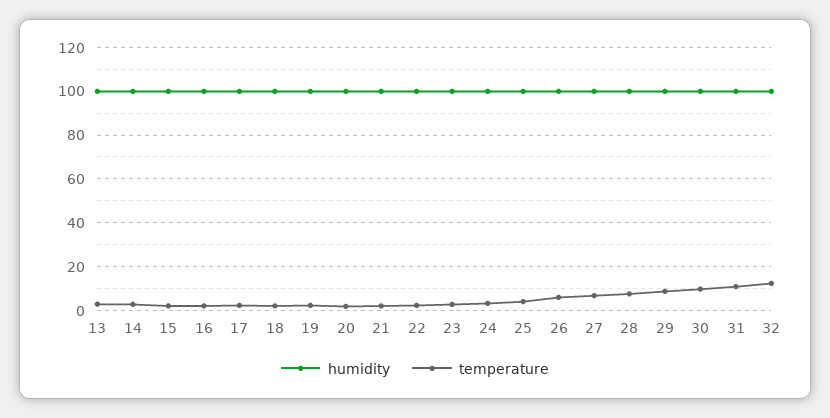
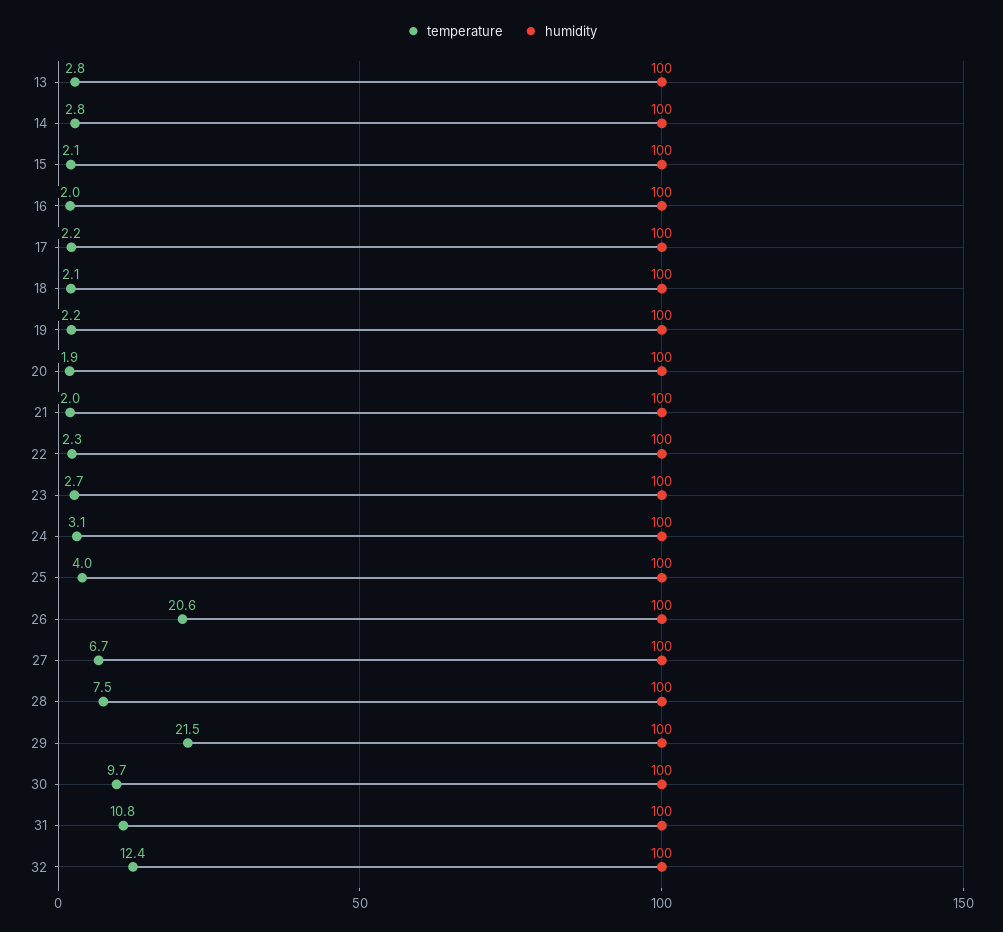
temperature, 26: 5 -> 20.6
temperature, 29: 10 -> 21.5

